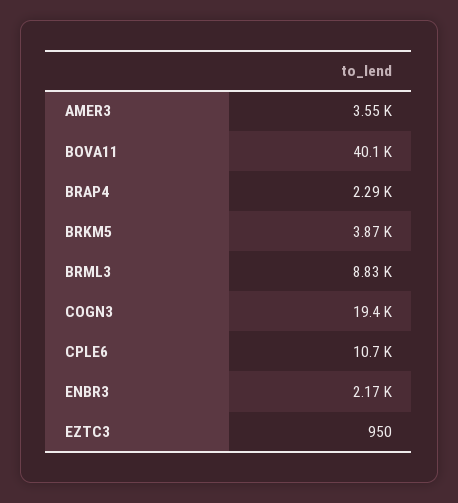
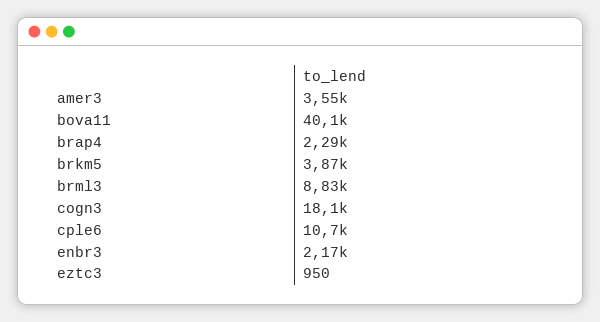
COGN3: 19400 -> 18100

